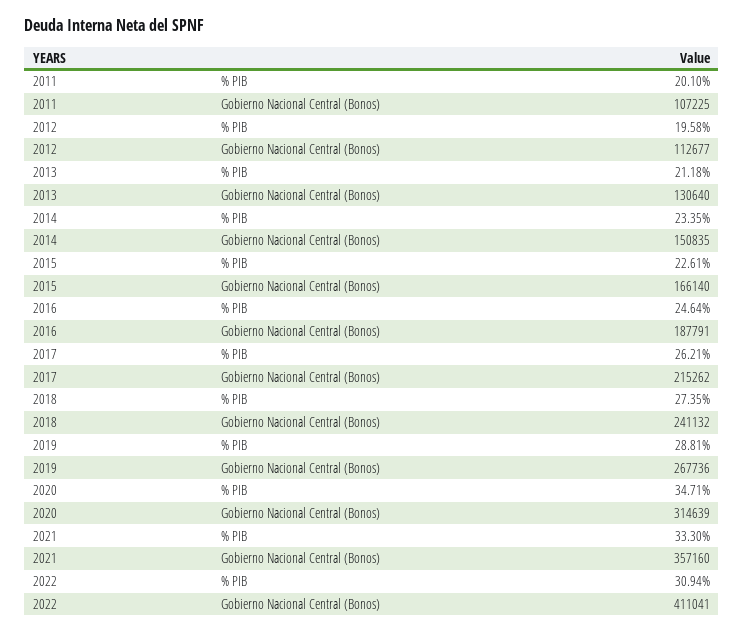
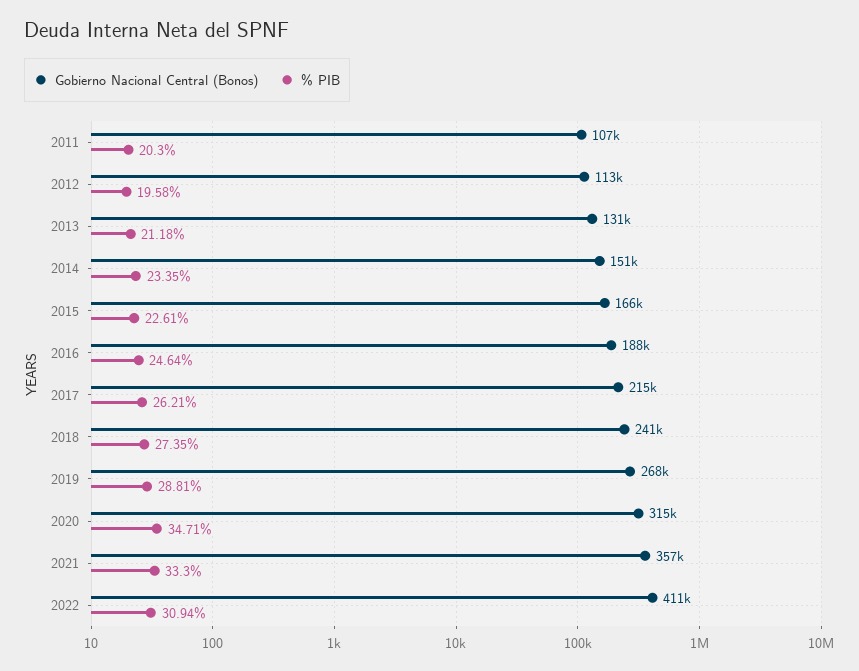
% PIB, 2011: 20.1 -> 20.3

